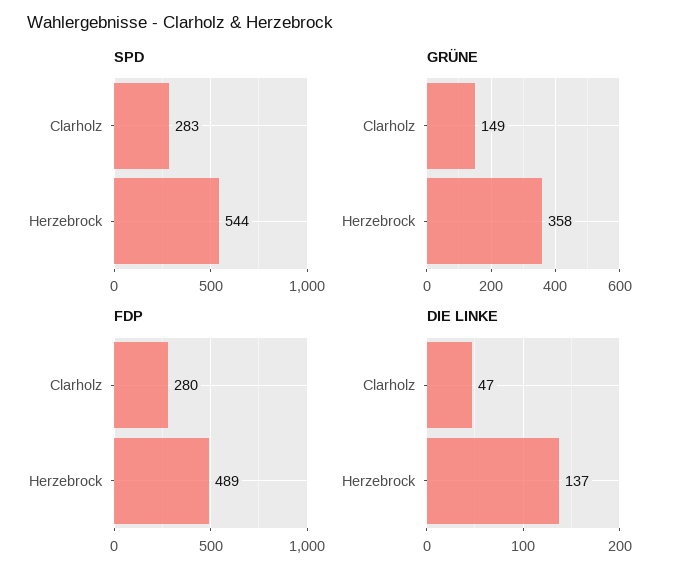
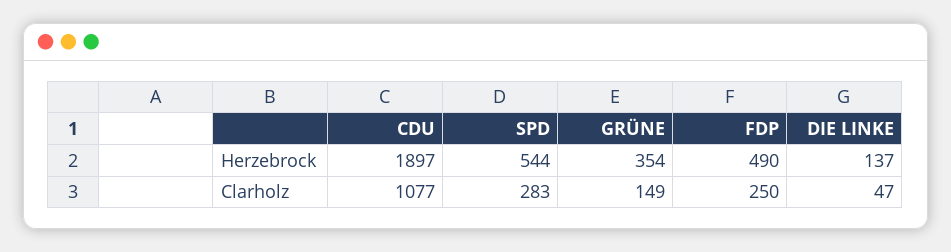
GRÜNE, Herzebrock: 358 -> 354
FDP, Clarholz: 280 -> 250
FDP, Herzebrock: 489 -> 490
CDU, Herzebrock: none -> 1897
CDU, Clarholz: none -> 1077

